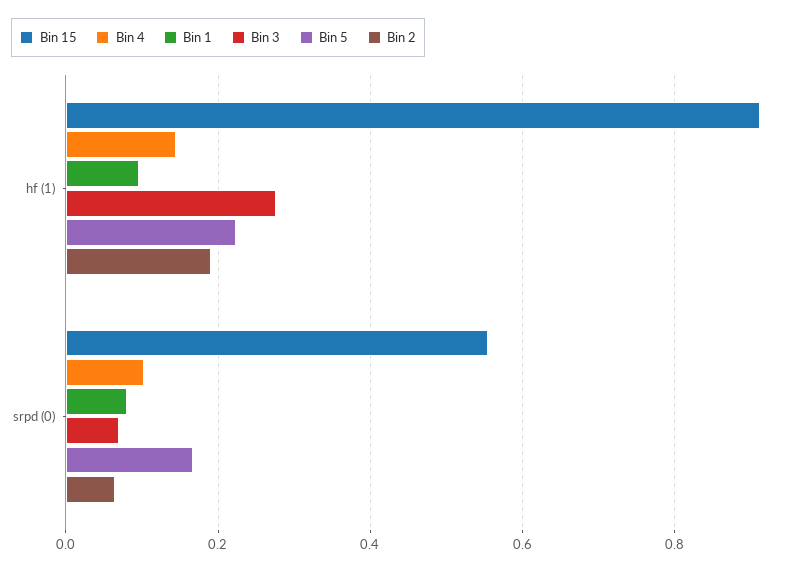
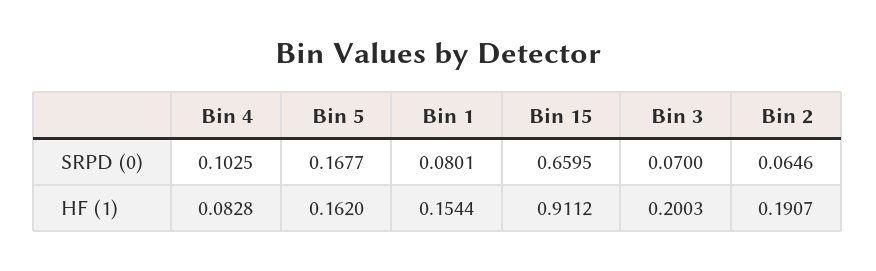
Bin 4, hf (1): 0.14 -> 0.0828
Bin 1, hf (1): 0.1 -> 0.1544
Bin 3, hf (1): 0.28 -> 0.2003
Bin 5, hf (1): 0.22 -> 0.162
Bin 15, srpd (0): 0.56 -> 0.6595

